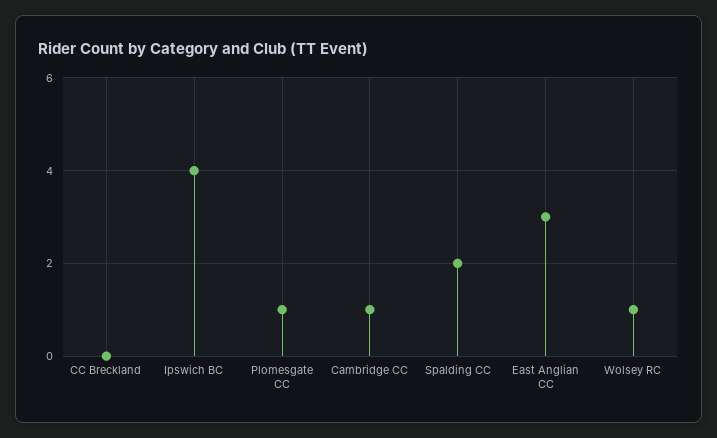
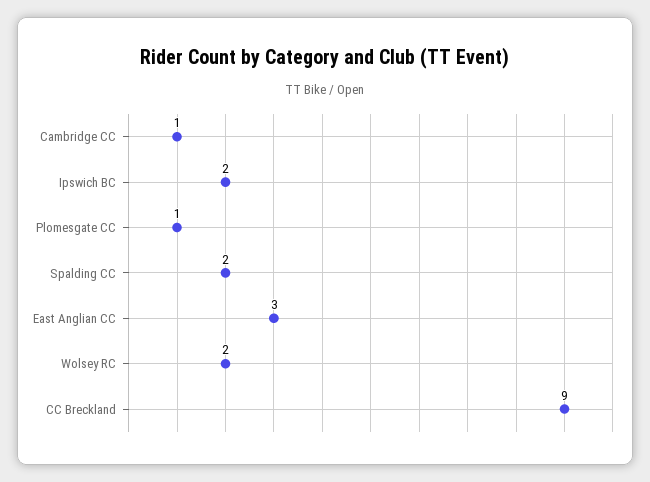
CC Breckland: 0 -> 9
Ipswich BC: 4 -> 2
Wolsey RC: 1 -> 2

